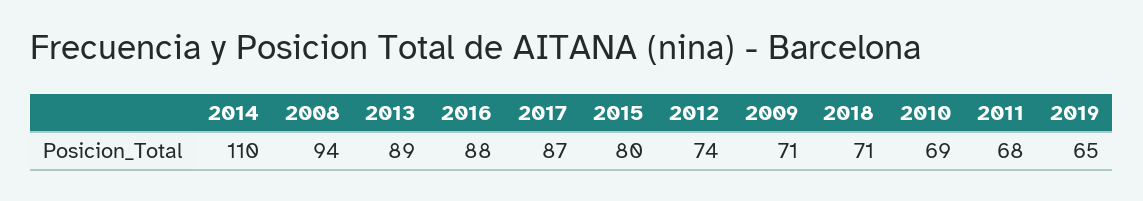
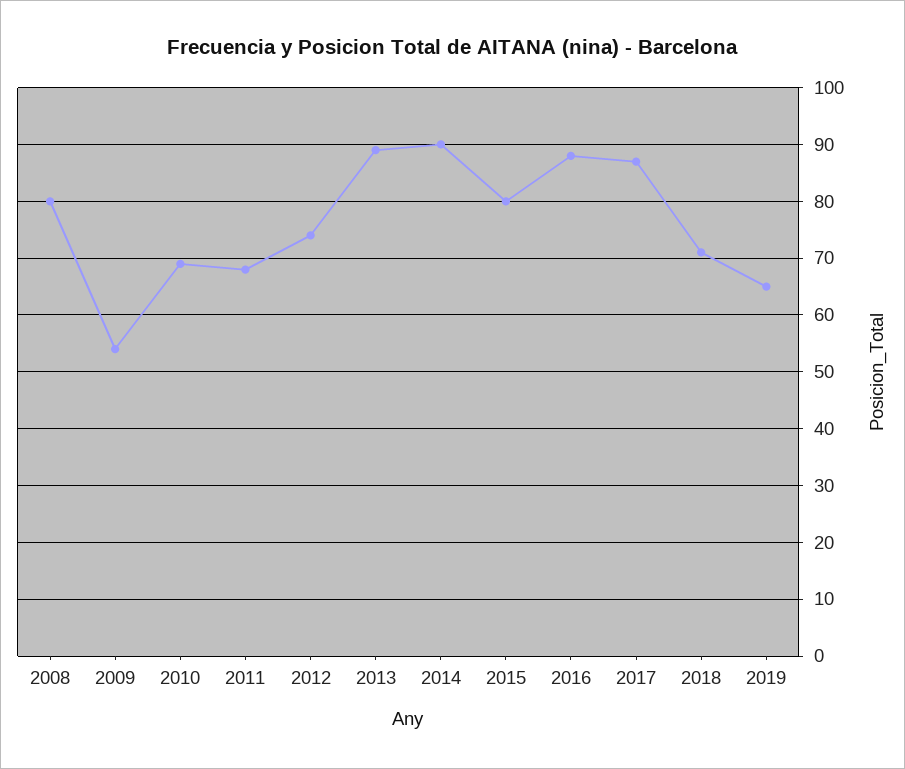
2014: 110 -> 90
2008: 94 -> 80
2009: 71 -> 55

